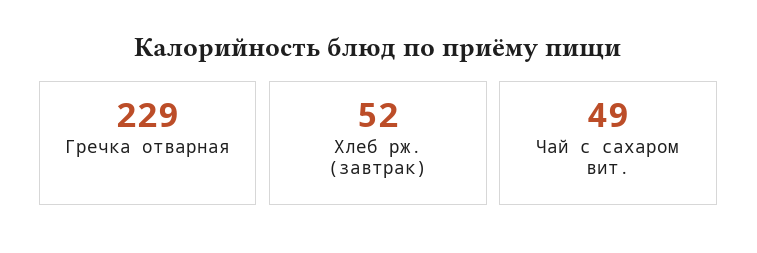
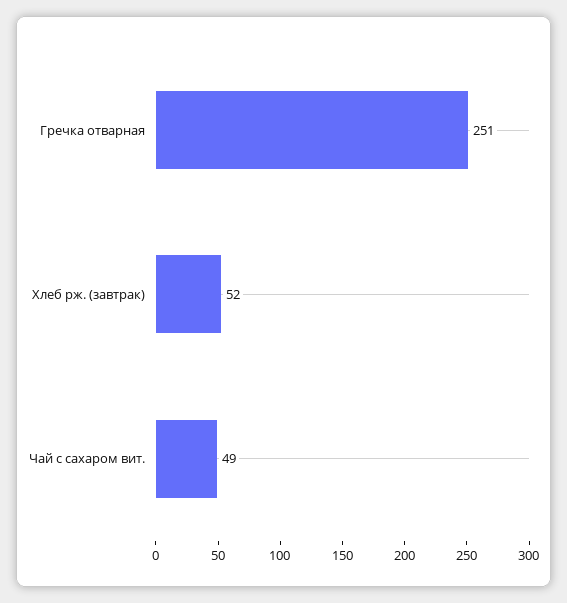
Гречка отварная: 229 -> 251

